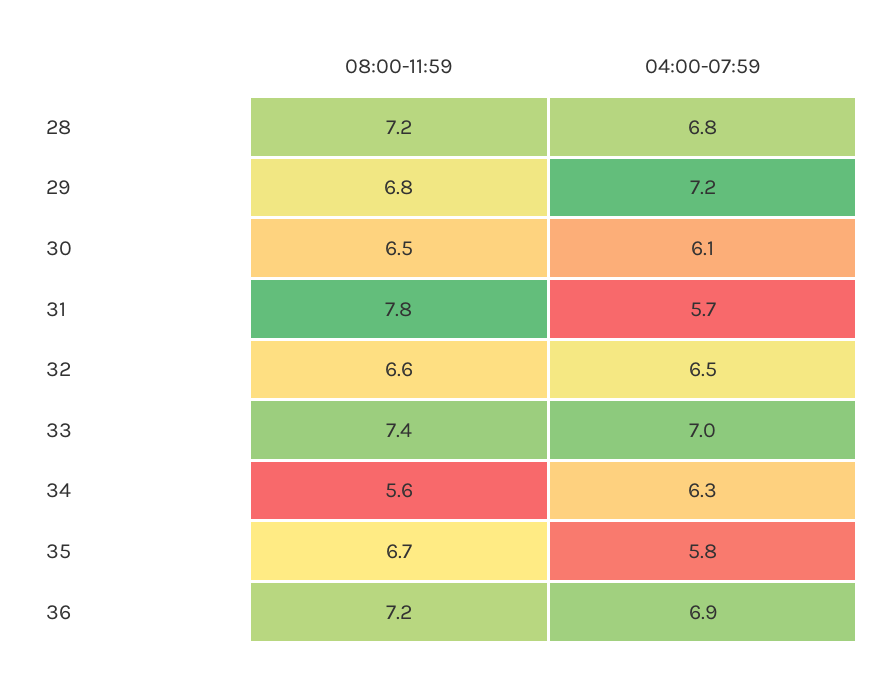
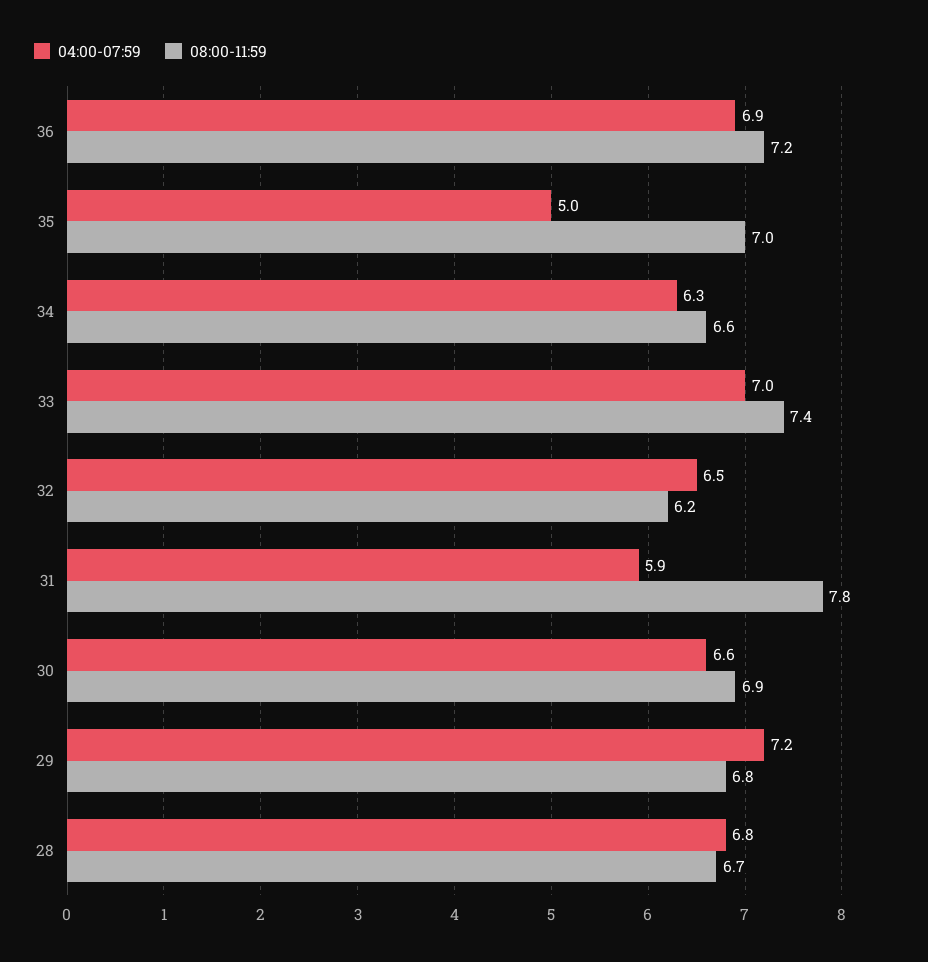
08:00-11:59, 28: 7.2 -> 6.7
08:00-11:59, 30: 6.5 -> 6.9
04:00-07:59, 30: 6.1 -> 6.6
04:00-07:59, 31: 5.7 -> 5.9
08:00-11:59, 32: 6.6 -> 6.2
08:00-11:59, 34: 5.6 -> 6.6
08:00-11:59, 35: 6.7 -> 7
04:00-07:59, 35: 5.8 -> 5

